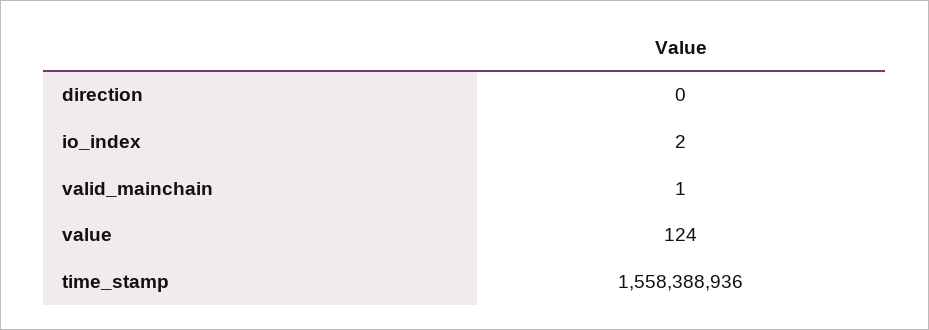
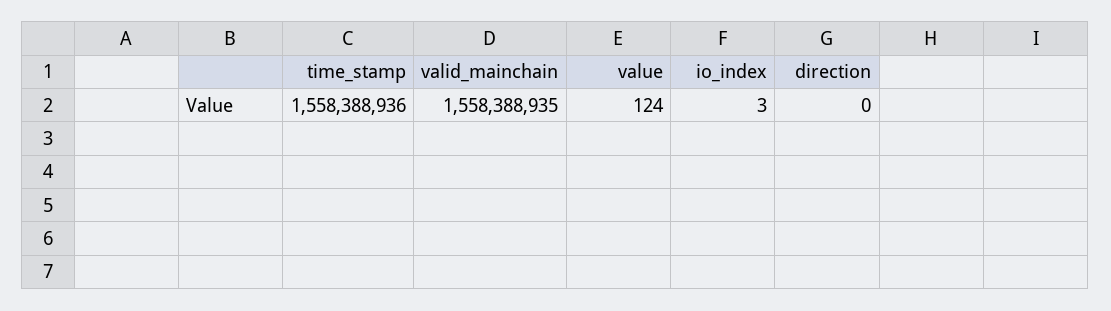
io_index: 2 -> 3
valid_mainchain: 1 -> 1558388935

